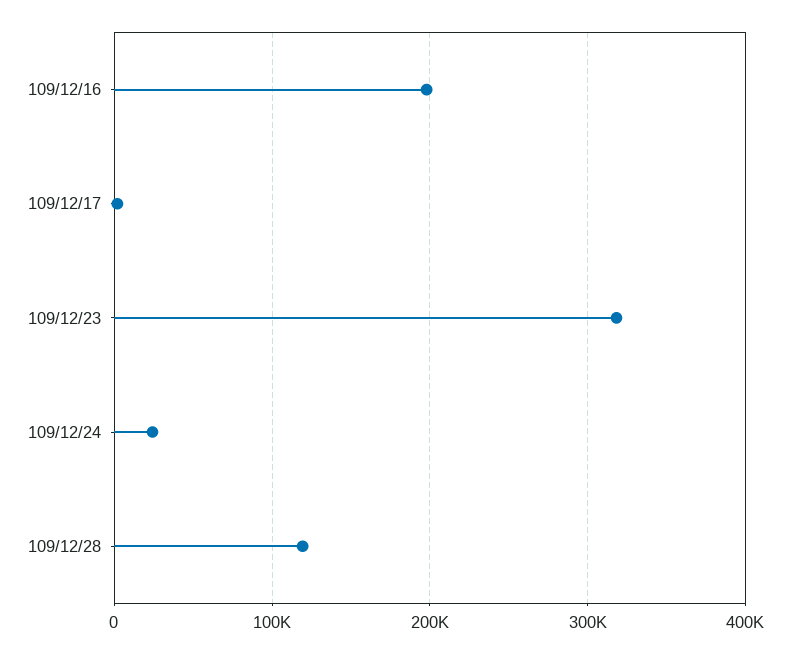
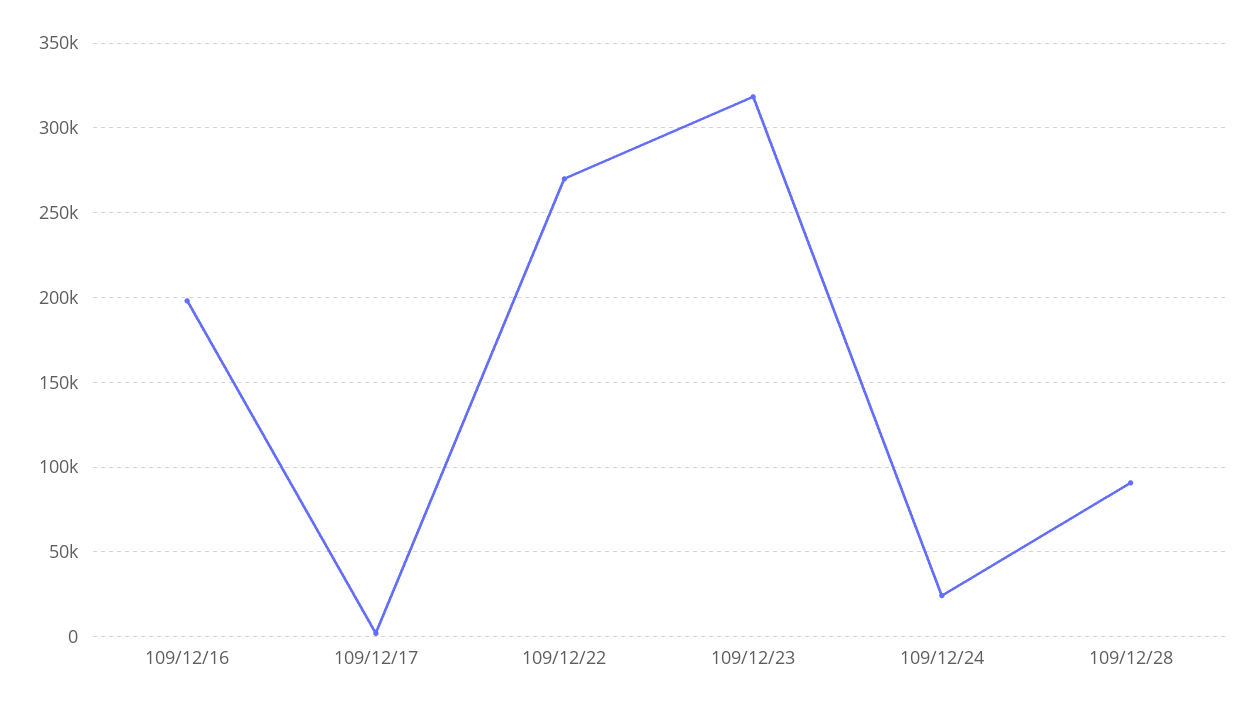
109/12/28: 120000 -> 90000
109/12/22: none -> 270000

